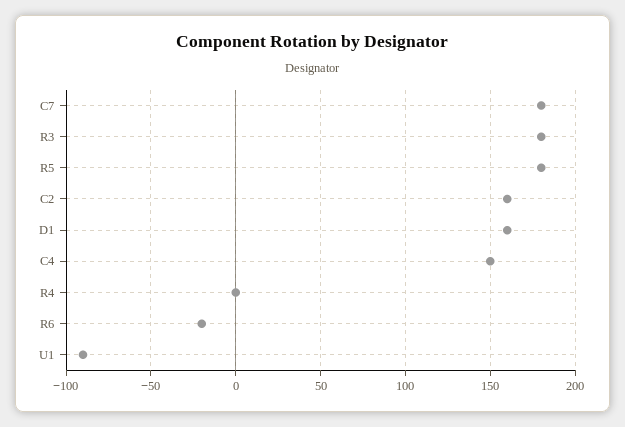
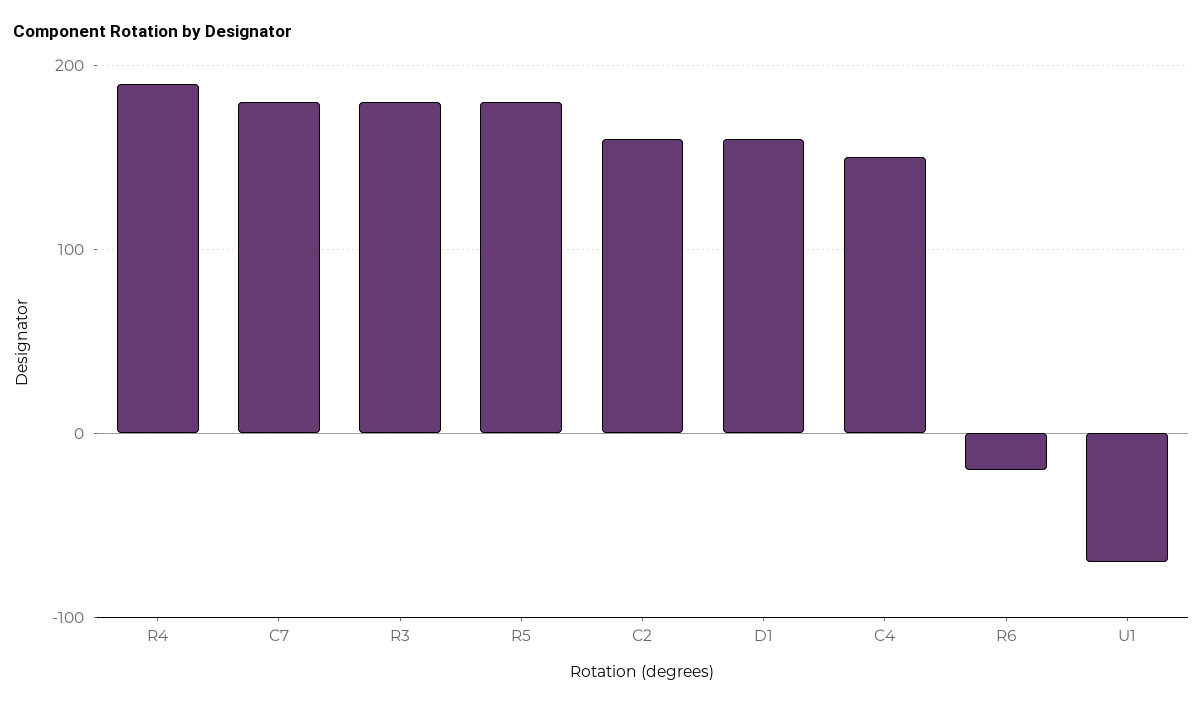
R4: 0 -> 190
U1: -90 -> -70

